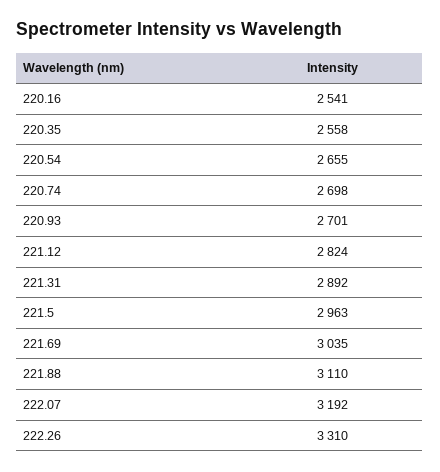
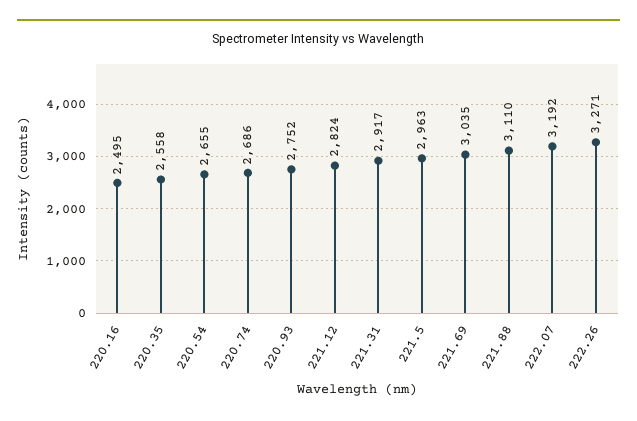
220.16: 2541 -> 2495
220.74: 2698 -> 2686
220.93: 2701 -> 2752
221.31: 2892 -> 2917
222.26: 3310 -> 3271

